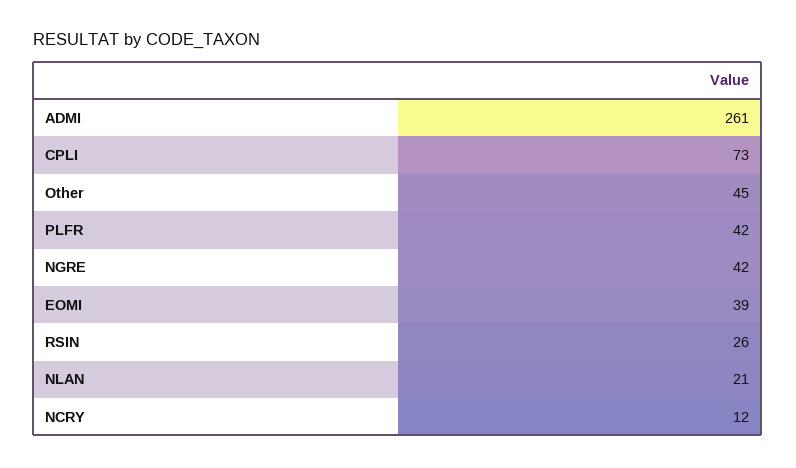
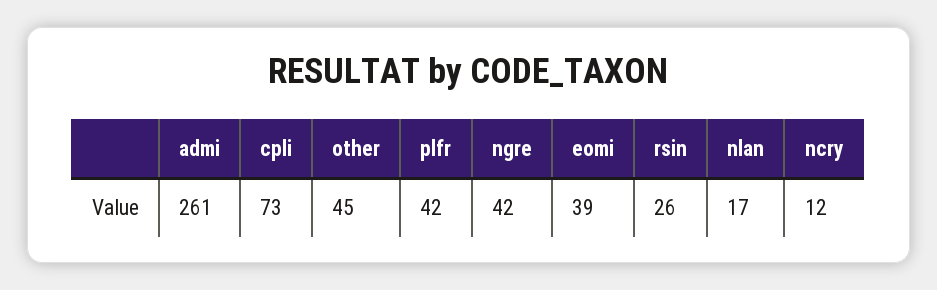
NLAN: 21 -> 17

